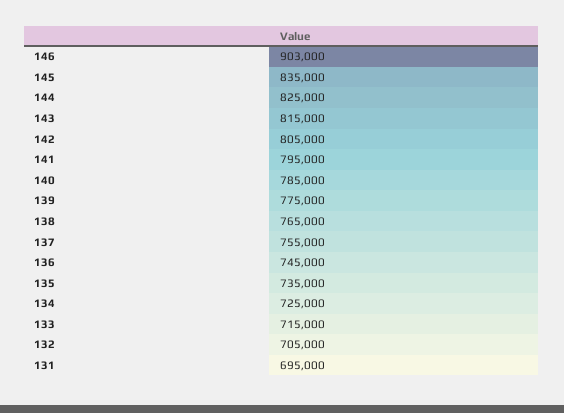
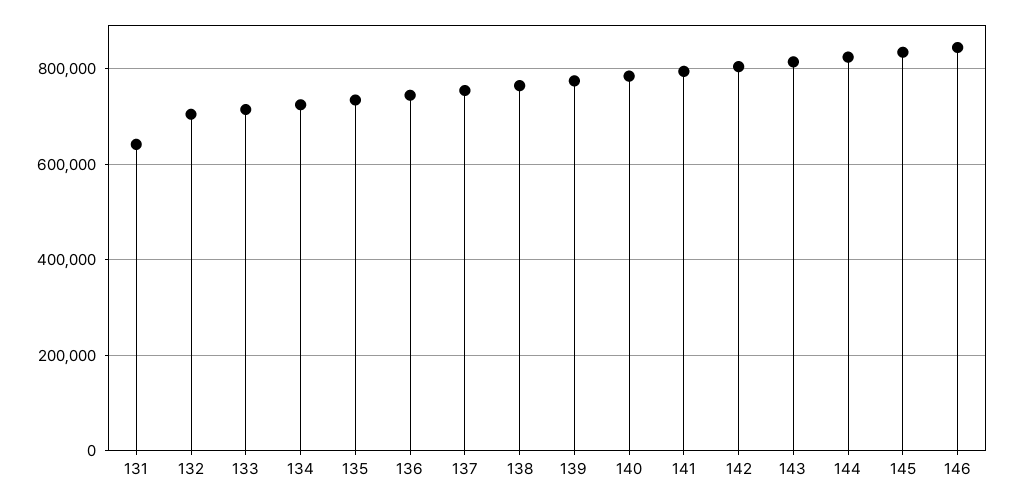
146: 903000 -> 840000
131: 695000 -> 640000

